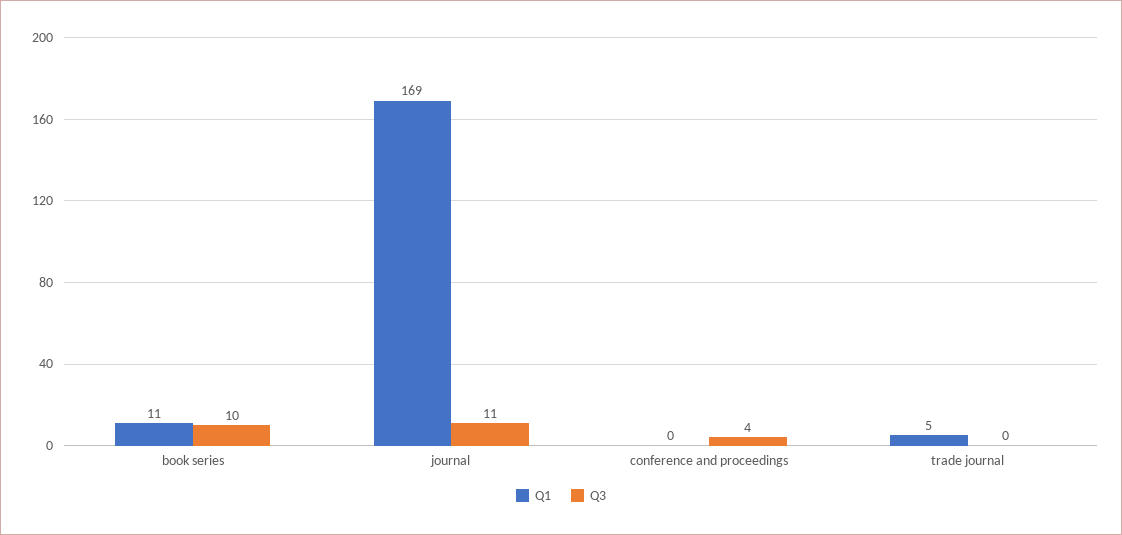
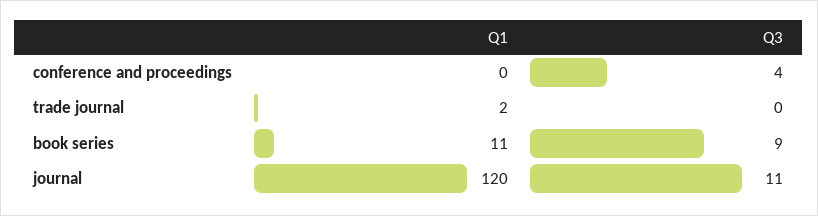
Q3, book series: 10 -> 9
Q1, journal: 169 -> 120
Q1, trade journal: 5 -> 2

